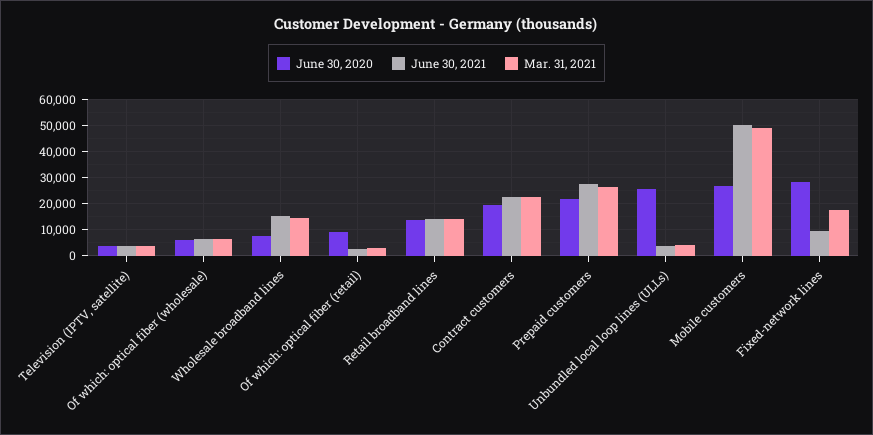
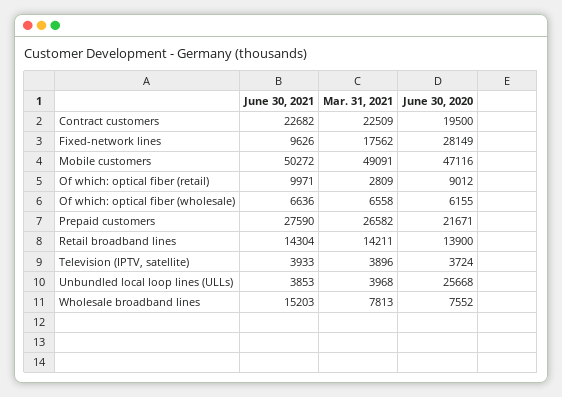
Mar. 31, 2021, Wholesale broadband lines: 15000 -> 7813
June 30, 2021, Of which: optical fiber (retail): 2500 -> 9971
June 30, 2020, Mobile customers: 27500 -> 47116

